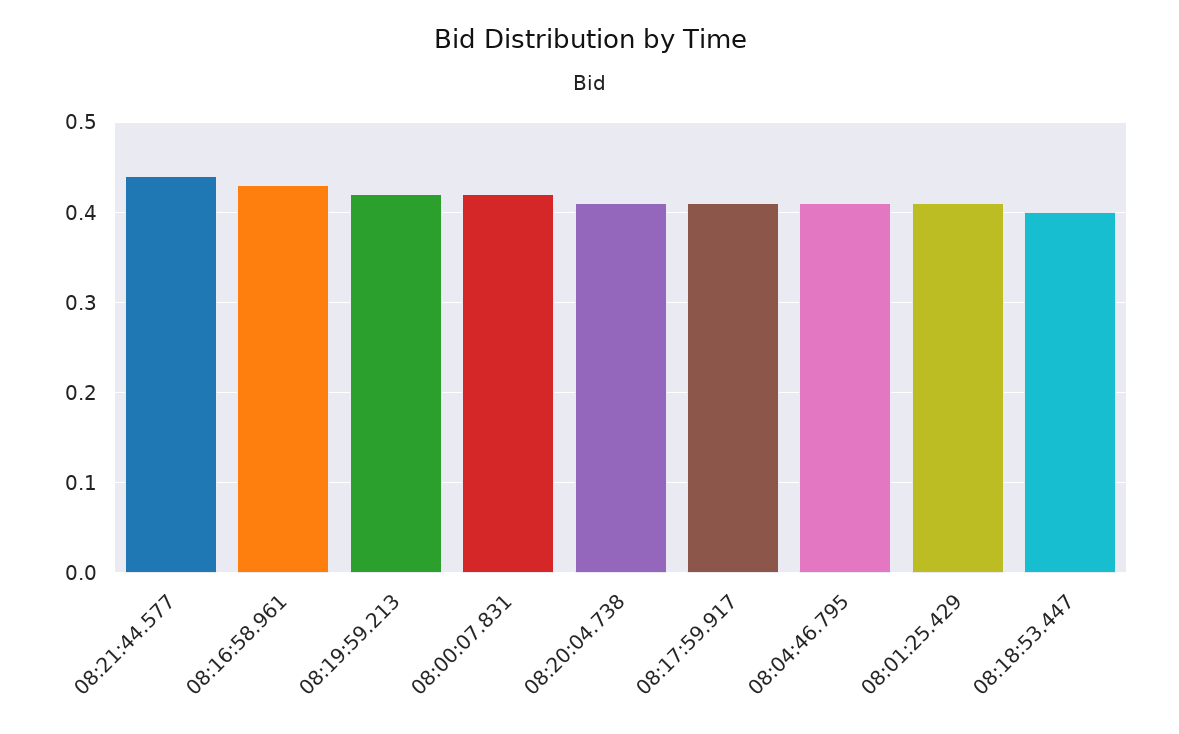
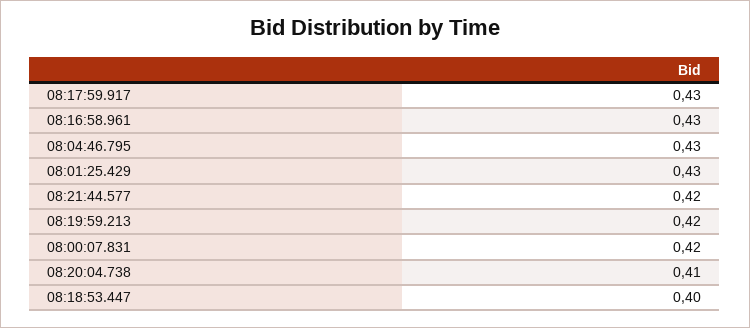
08:21:44.577: 0.44 -> 0.42
08:17:59.917: 0.41 -> 0.43
08:04:46.795: 0.41 -> 0.43
08:01:25.429: 0.41 -> 0.43

